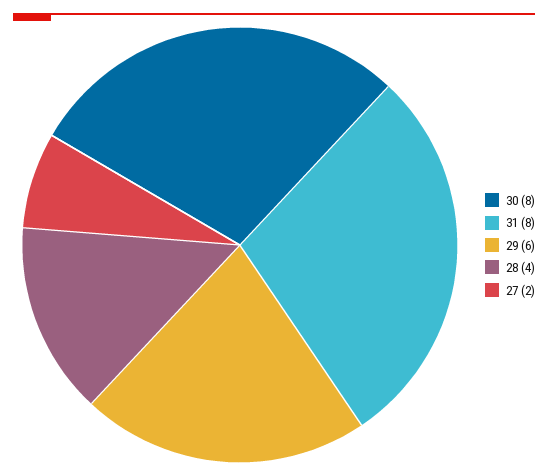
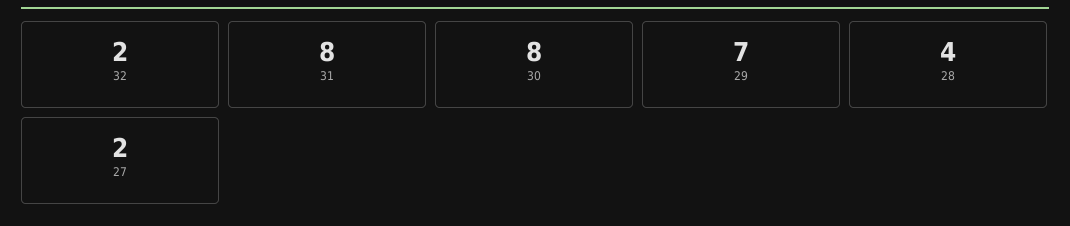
29: 6 -> 7
32: none -> 2

